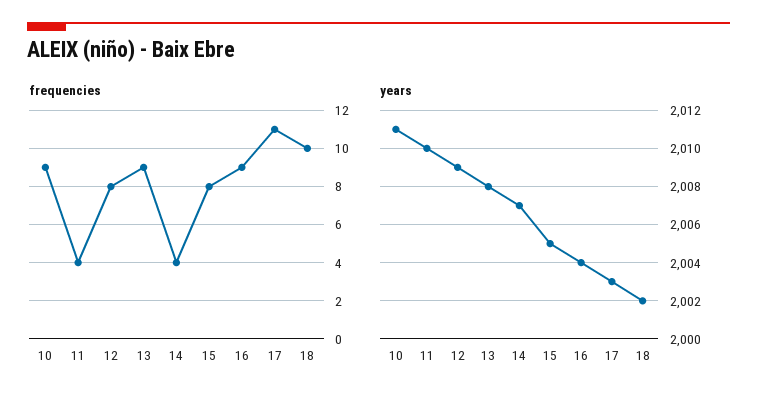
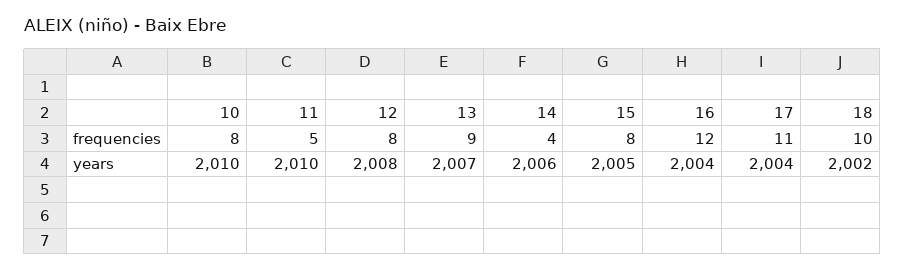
frequencies, 10: 9 -> 8
frequencies, 11: 4 -> 5
frequencies, 16: 9 -> 12
years, 10: 2011 -> 2010
years, 12: 2009 -> 2008
years, 13: 2008 -> 2007
years, 14: 2007 -> 2006
years, 17: 2003 -> 2004

